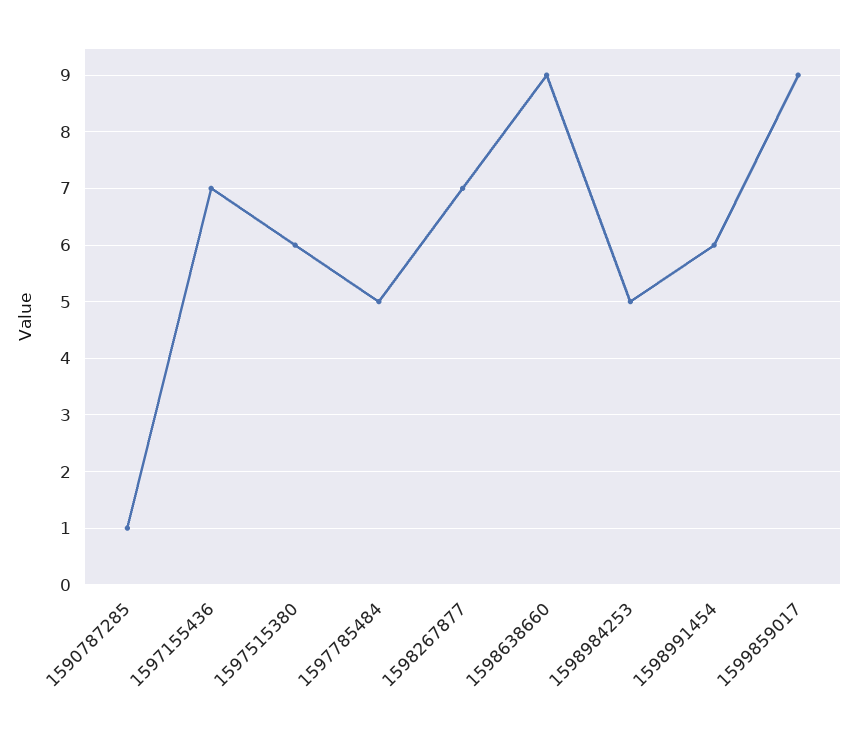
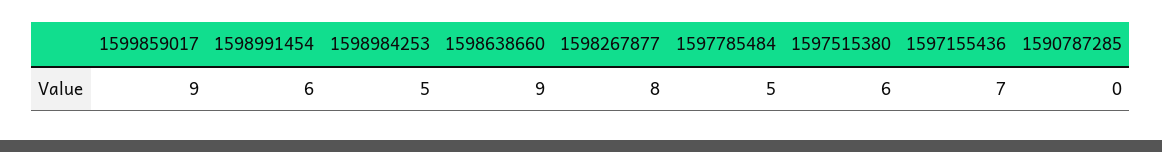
1590787285: 1 -> 0
1598267877: 7 -> 8

